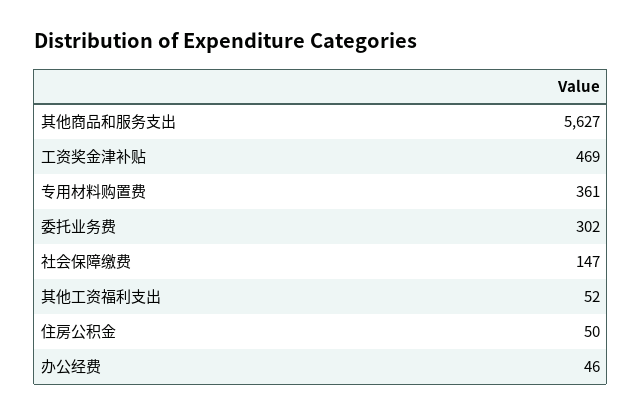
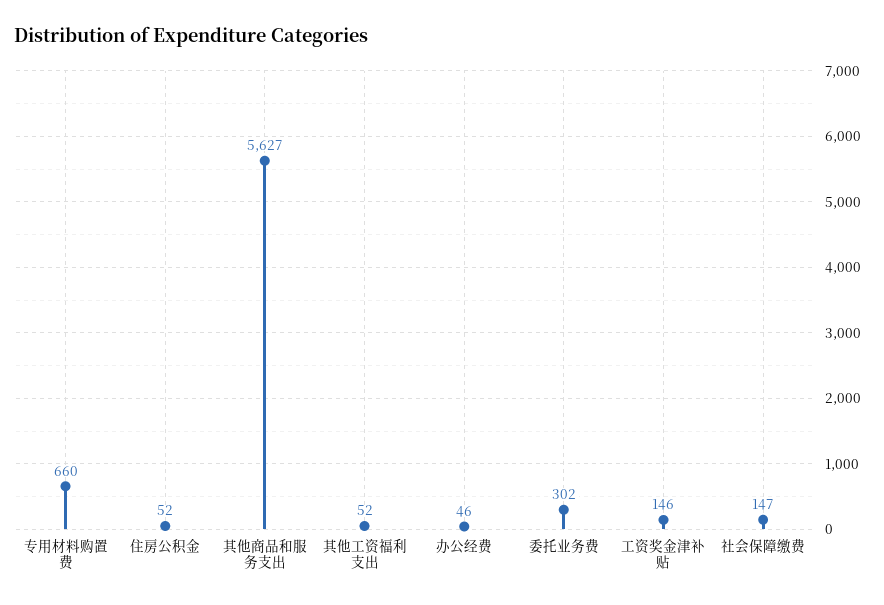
工资奖金津补贴: 469 -> 146
专用材料购置费: 361 -> 660
住房公积金: 50 -> 52

